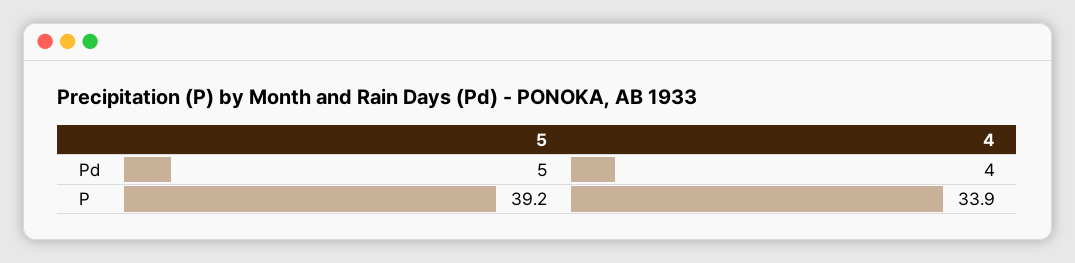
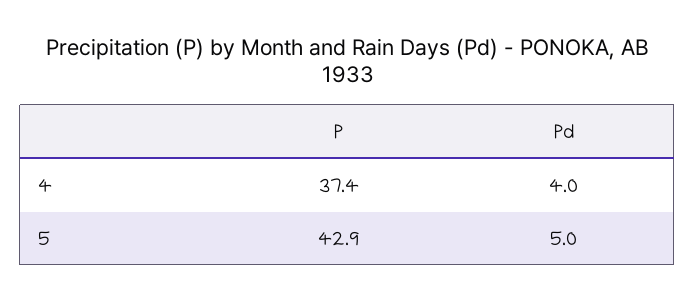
5, P: 39.2 -> 42.9
4, P: 33.9 -> 37.4

